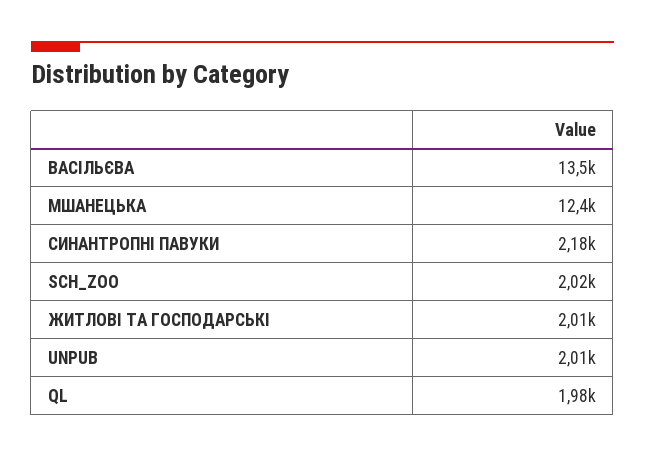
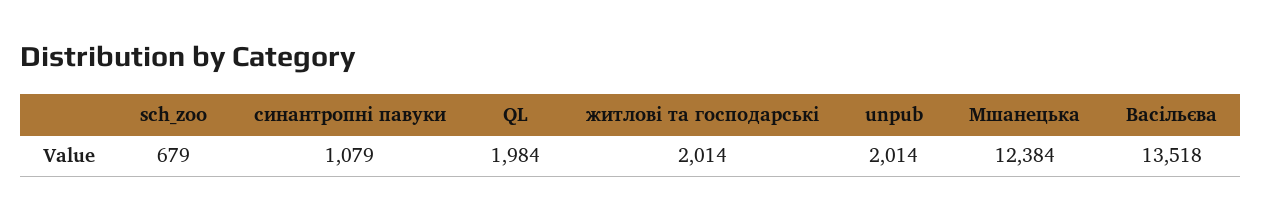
СИНАНТРОПНІ ПАВУКИ: 2180 -> 1079
SCH_ZOO: 2020 -> 679

